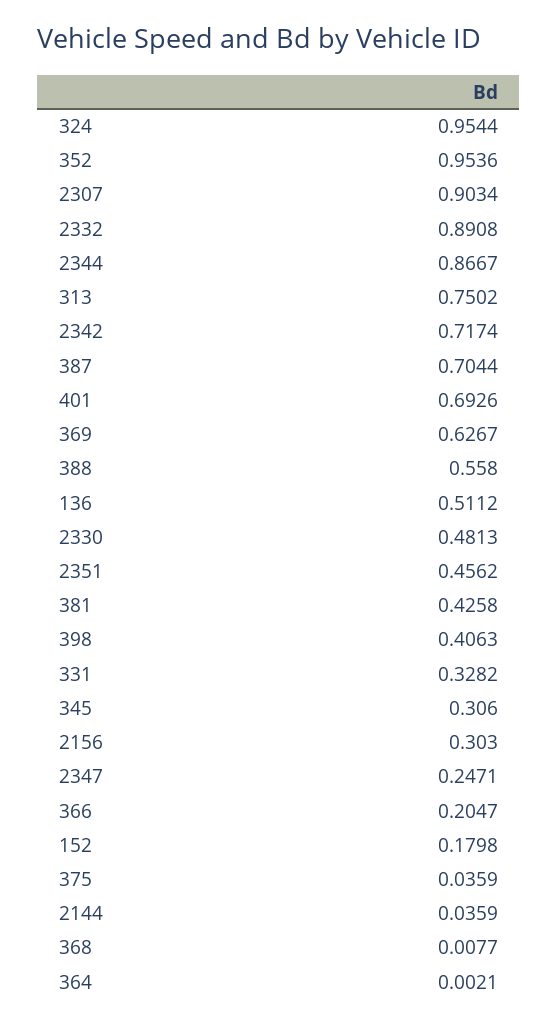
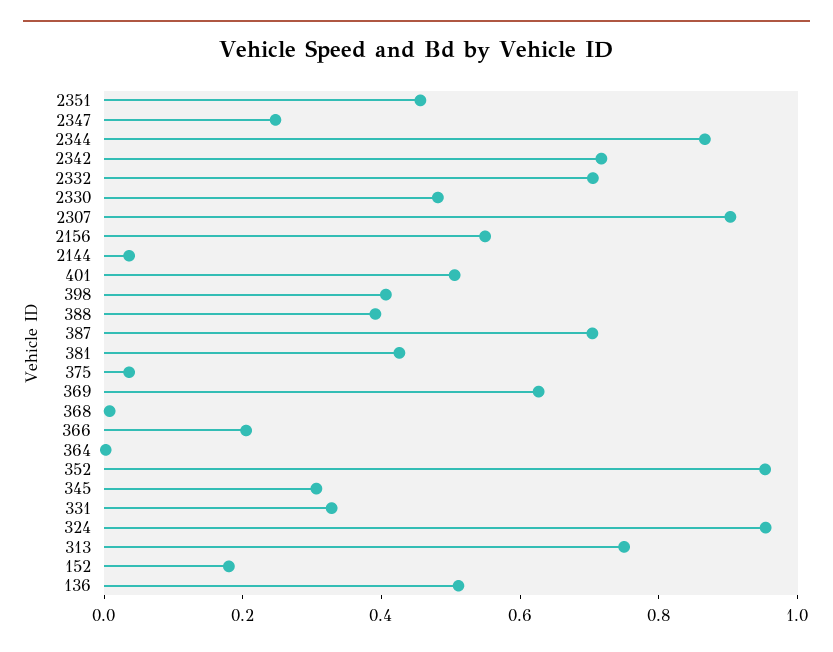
2332: 0.8908 -> 0.7
401: 0.6926 -> 0.5
388: 0.558 -> 0.4
2156: 0.303 -> 0.55

